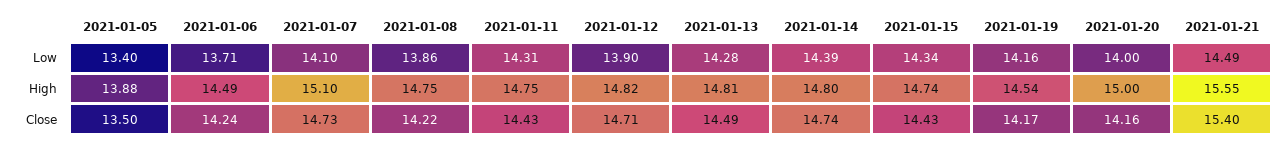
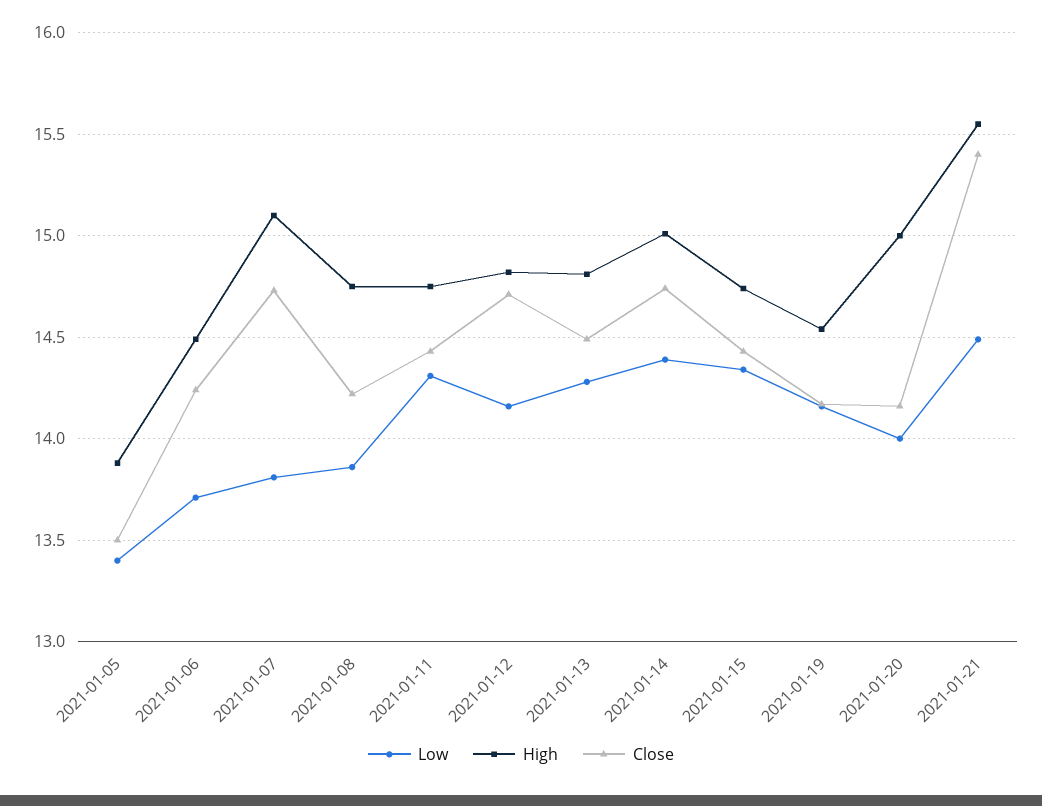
Low, 2021-01-07: 14.1 -> 13.8
Low, 2021-01-12: 13.9 -> 14.15
High, 2021-01-14: 14.8 -> 15

